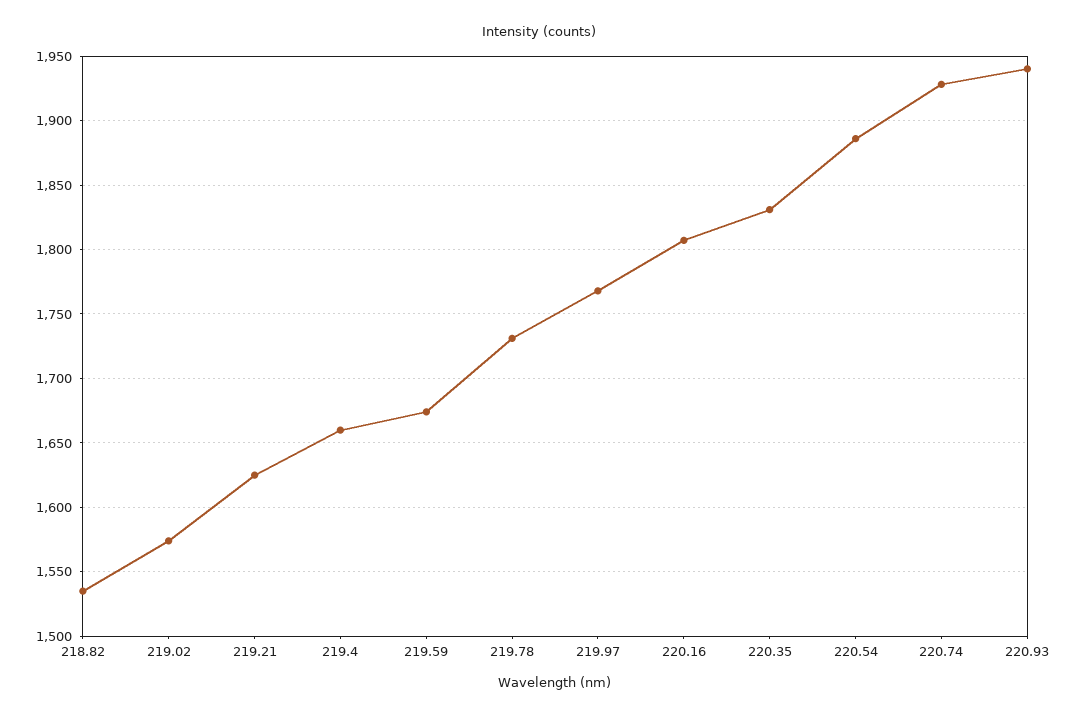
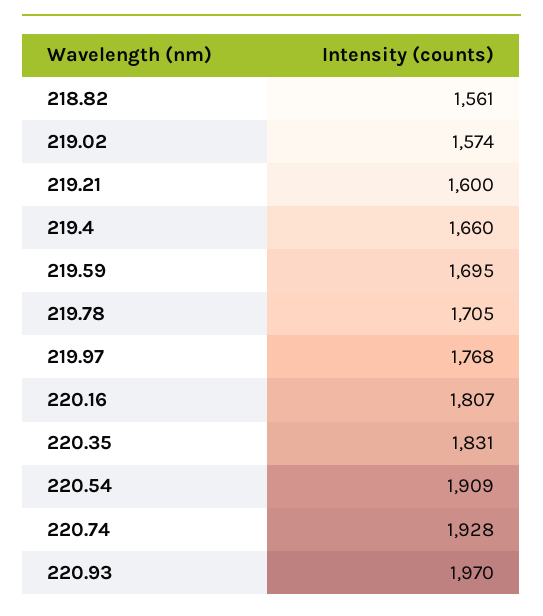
218.82: 1535 -> 1561
219.21: 1625 -> 1600
219.59: 1675 -> 1695
219.78: 1730 -> 1705
220.54: 1885 -> 1909
220.93: 1940 -> 1970

